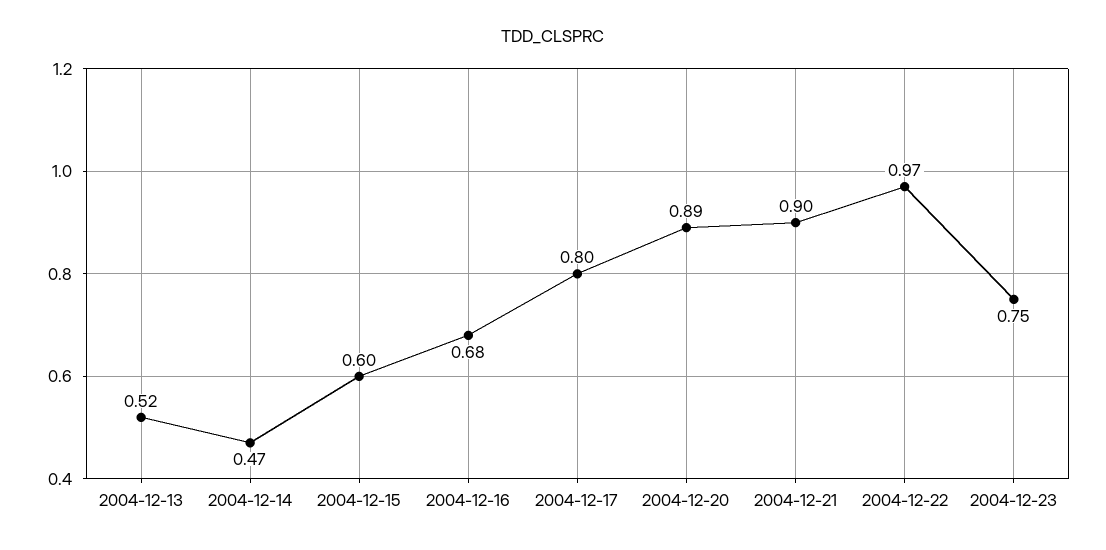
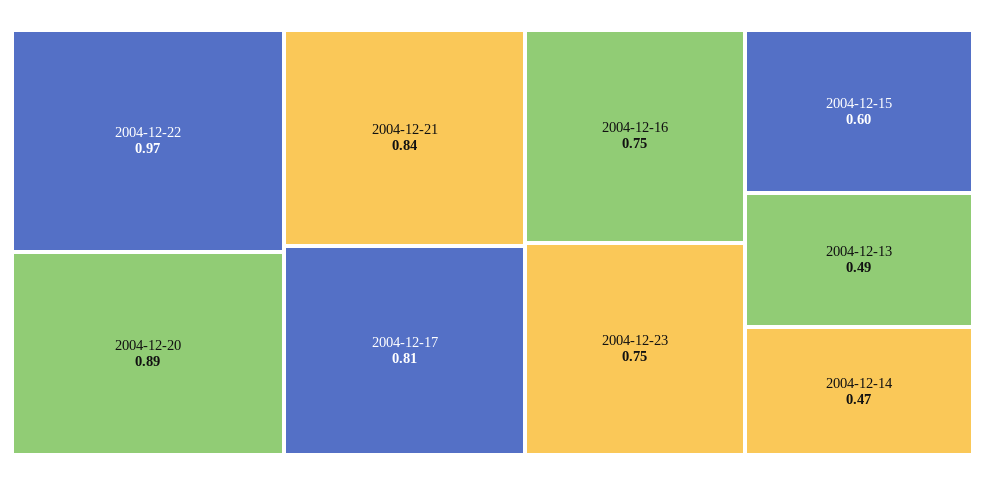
2004-12-13: 0.52 -> 0.49
2004-12-16: 0.68 -> 0.75
2004-12-17: 0.8 -> 0.81
2004-12-21: 0.9 -> 0.84

